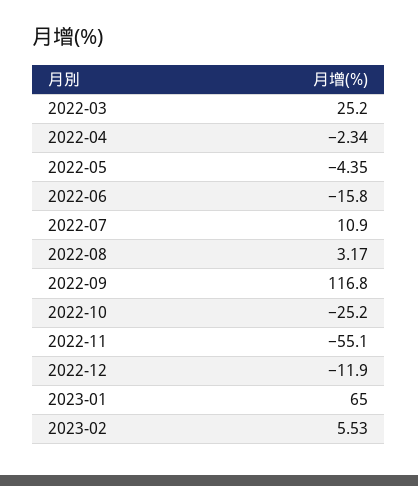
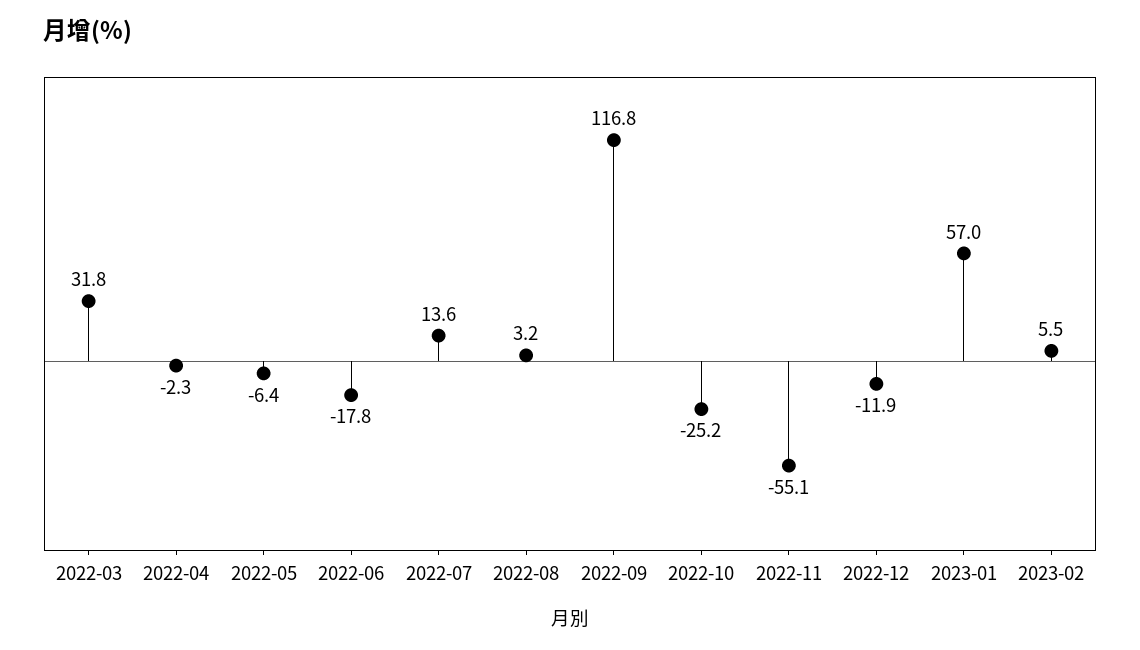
2022-03: 25.2 -> 31.8
2022-05: -4.35 -> -6.4
2022-06: -15.8 -> -17.8
2022-07: 10.9 -> 13.6
2023-01: 65 -> 57

